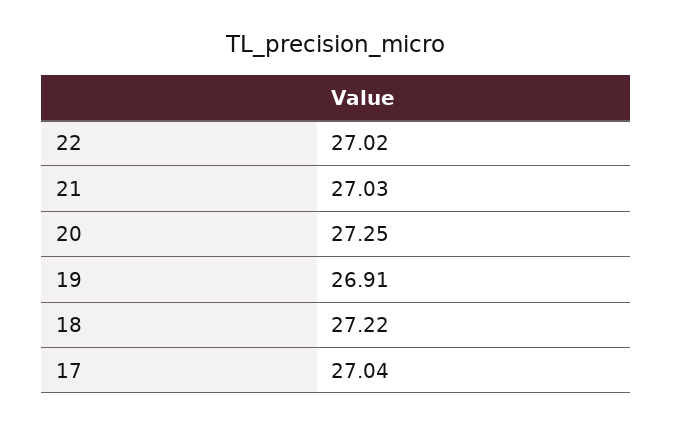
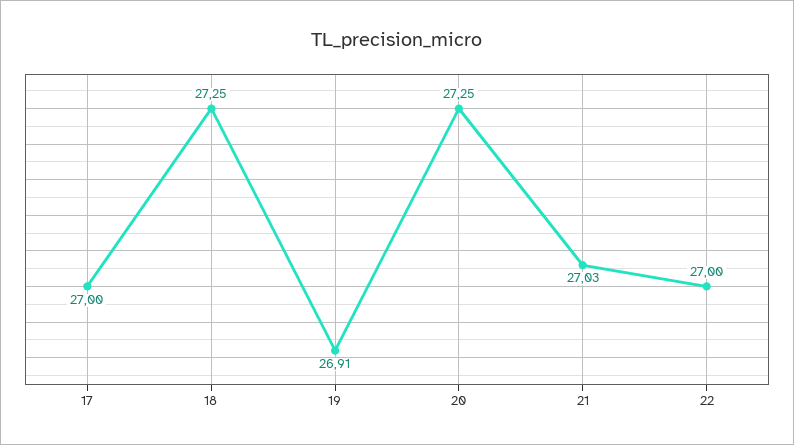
22: 27.02 -> 27
18: 27.22 -> 27.25
17: 27.04 -> 27

